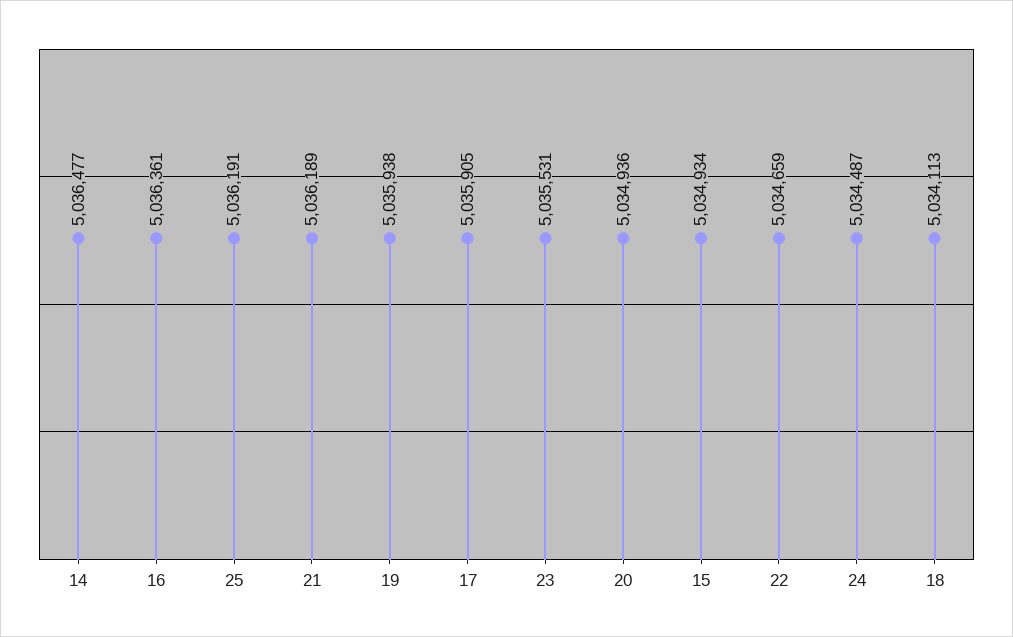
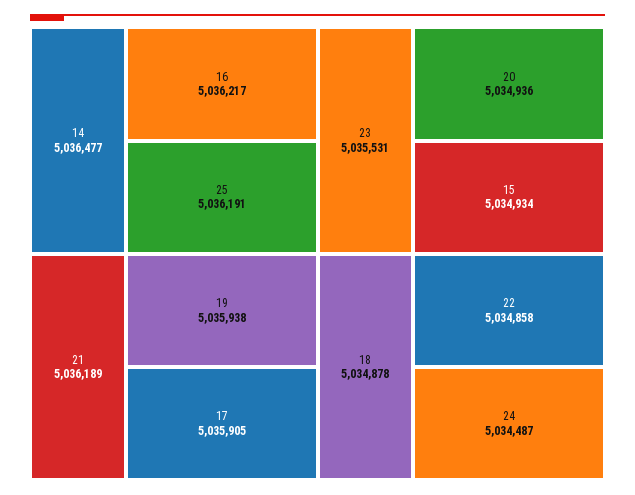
16: 5036361 -> 5036217
22: 5034659 -> 5034858
18: 5034113 -> 5034878

